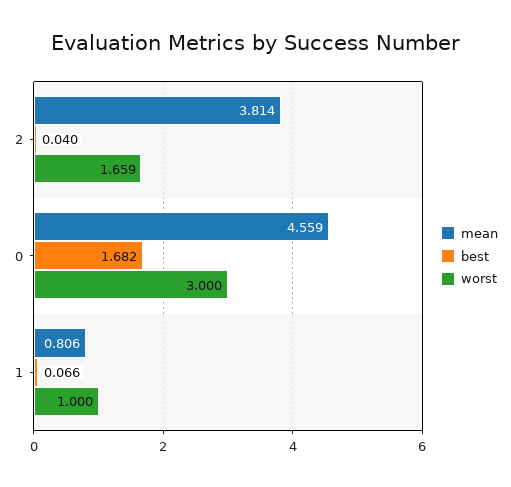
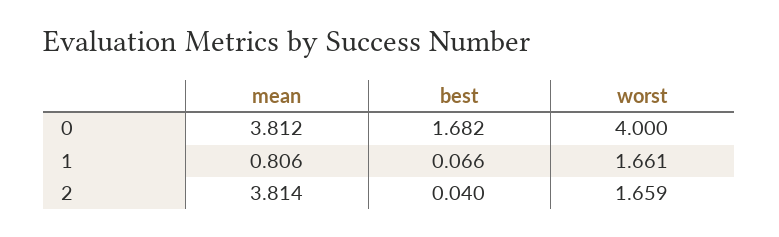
mean, 0: 4.559 -> 3.812
worst, 0: 3 -> 4
worst, 1: 1 -> 1.661

